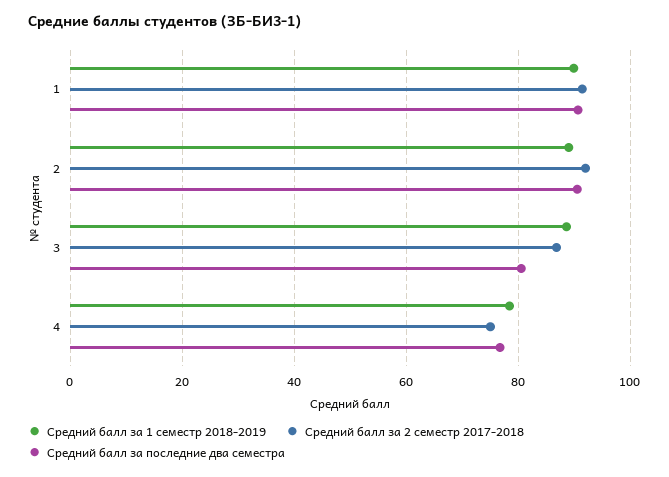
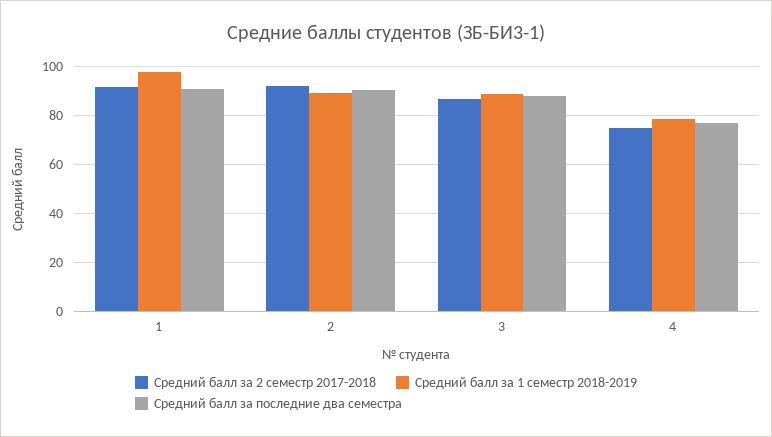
Средний балл за 1 семестр 2018-2019, 1: 90 -> 97.5
Средний балл за последние два семестра, 3: 80 -> 87.5

